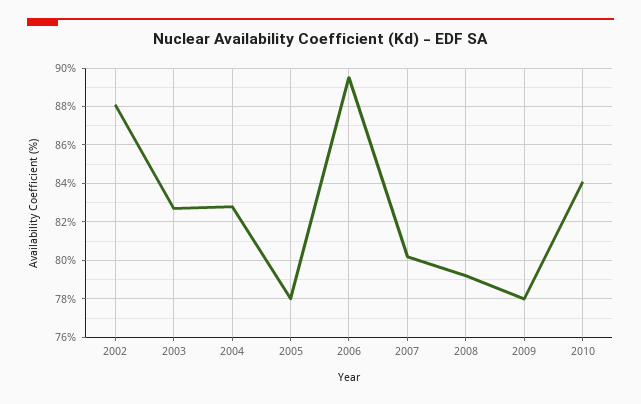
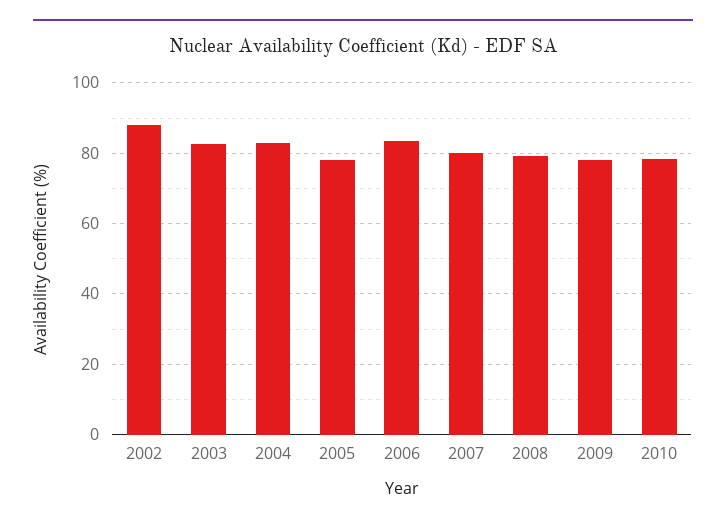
2006: 89.5 -> 84
2010: 84 -> 78

